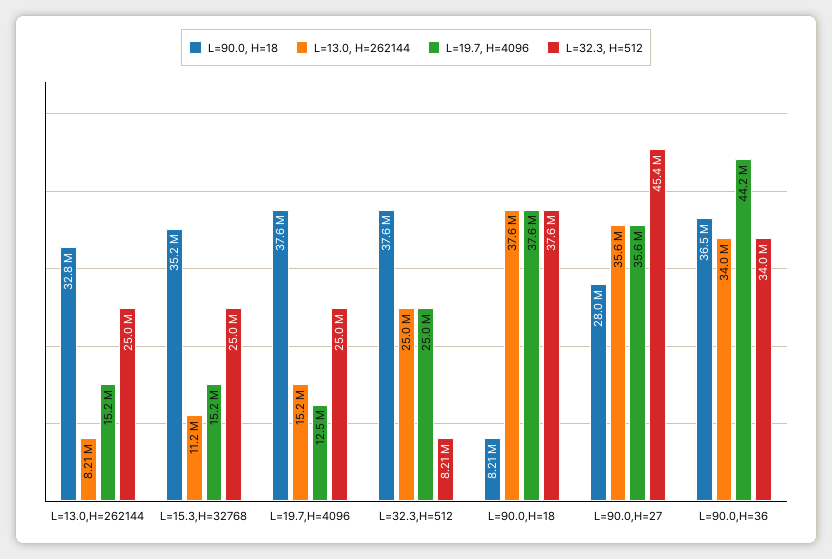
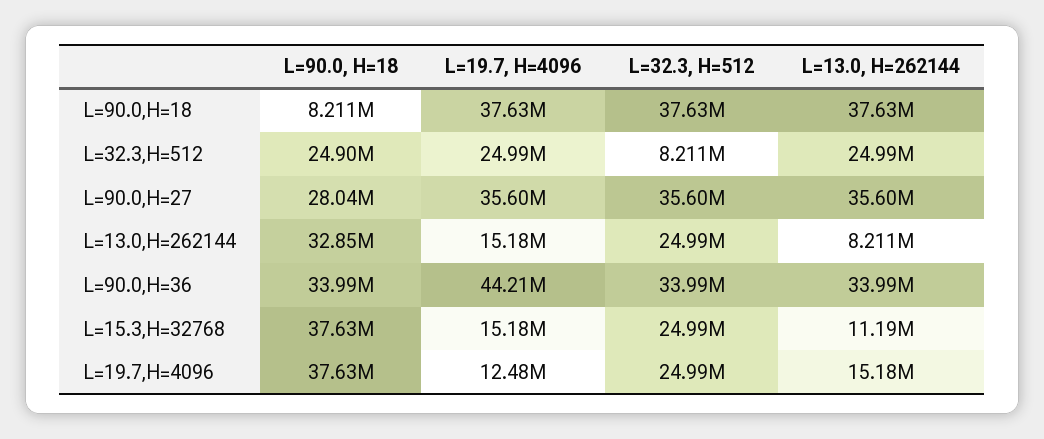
L=90.0, H=18, L=15.3,H=32768: 35200000 -> 37630000
L=90.0, H=18, L=32.3,H=512: 37600000 -> 24900000
L=32.3, H=512, L=90.0,H=27: 45400000 -> 35600000
L=90.0, H=18, L=90.0,H=36: 36500000 -> 33990000

